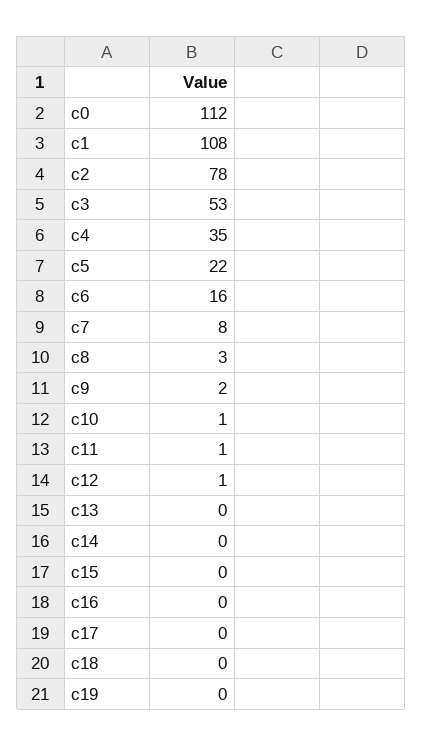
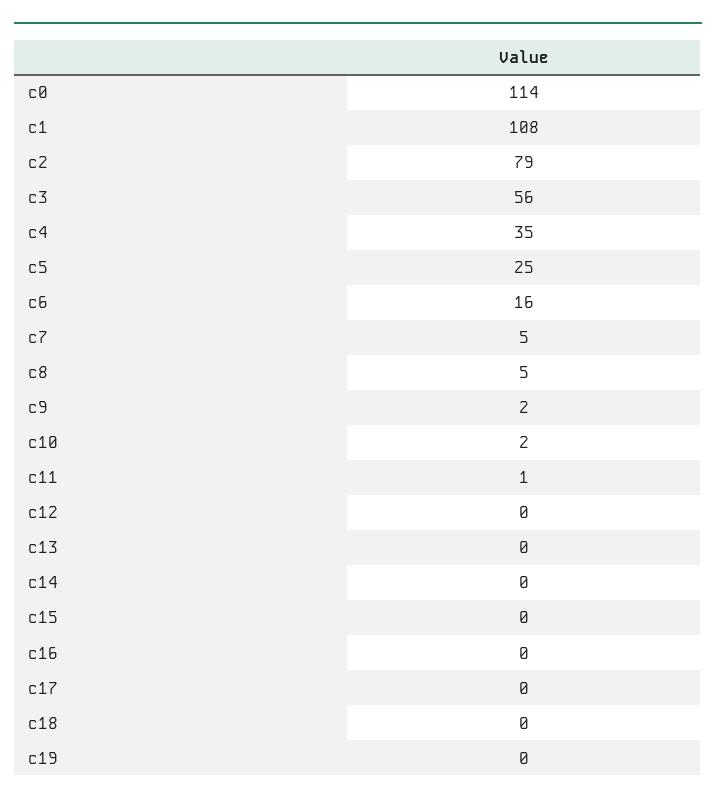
c0: 112 -> 114
c2: 78 -> 79
c3: 53 -> 56
c5: 22 -> 25
c7: 8 -> 5
c8: 3 -> 5
c10: 1 -> 2
c12: 1 -> 0

